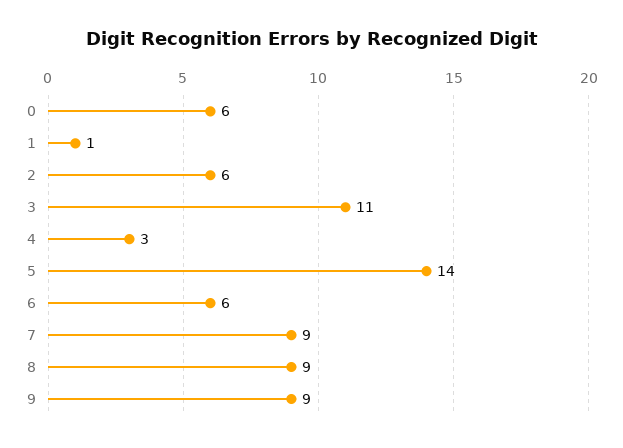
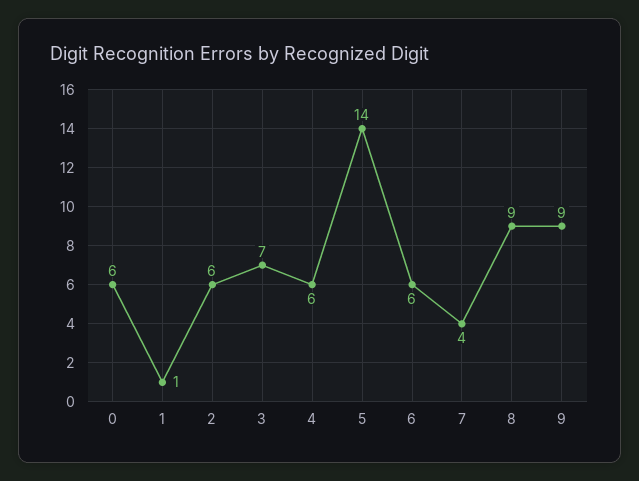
3: 11 -> 7
4: 3 -> 6
7: 9 -> 4

